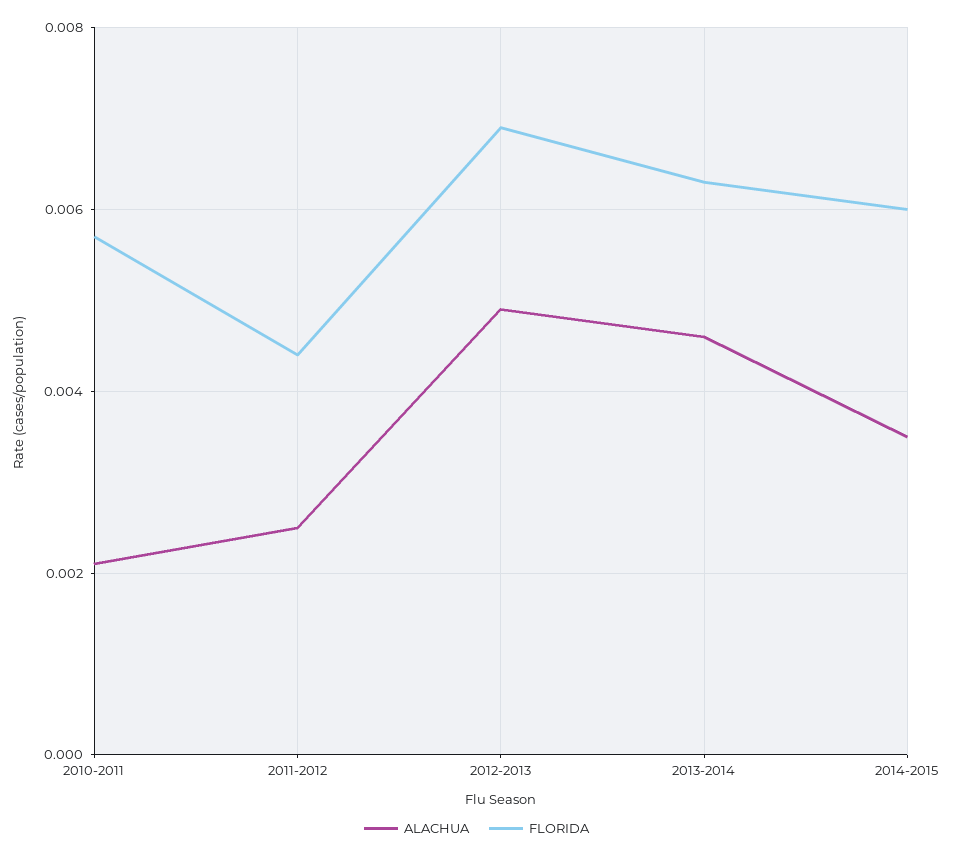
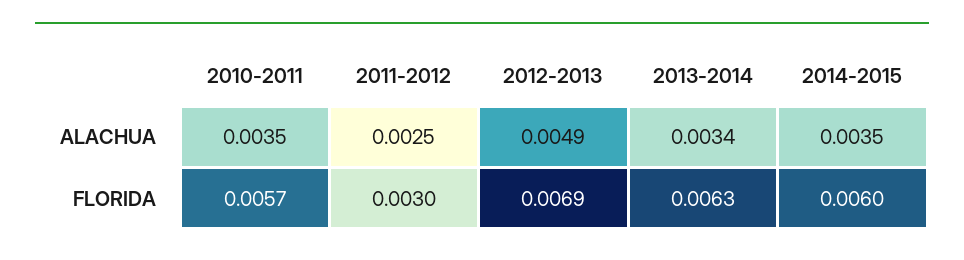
ALACHUA, 2010-2011: 0.002 -> 0.0035
FLORIDA, 2011-2012: 0.0045 -> 0.003
ALACHUA, 2013-2014: 0.0045 -> 0.0034

